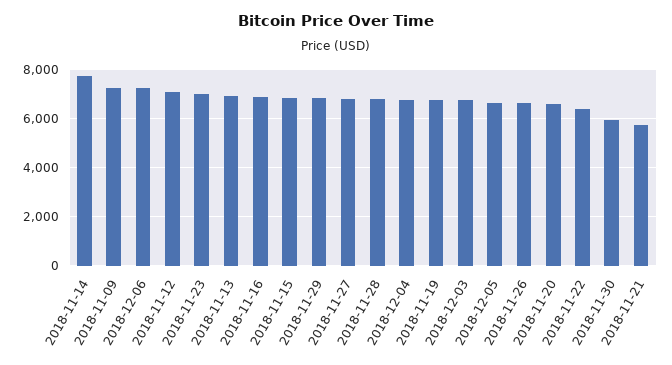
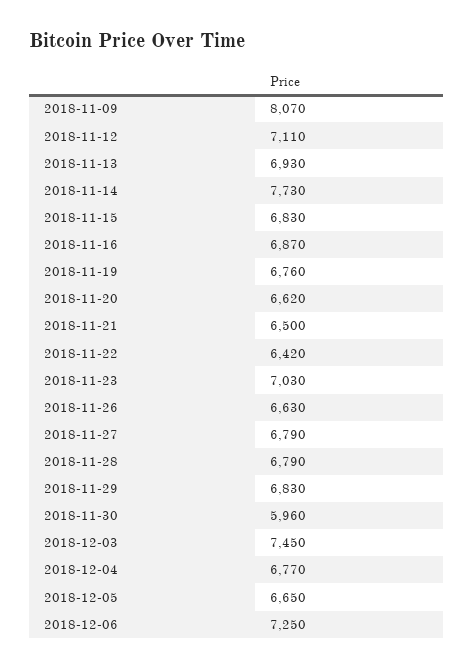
2018-11-09: 7250 -> 8070
2018-12-03: 6750 -> 7450
2018-11-21: 5750 -> 6500

